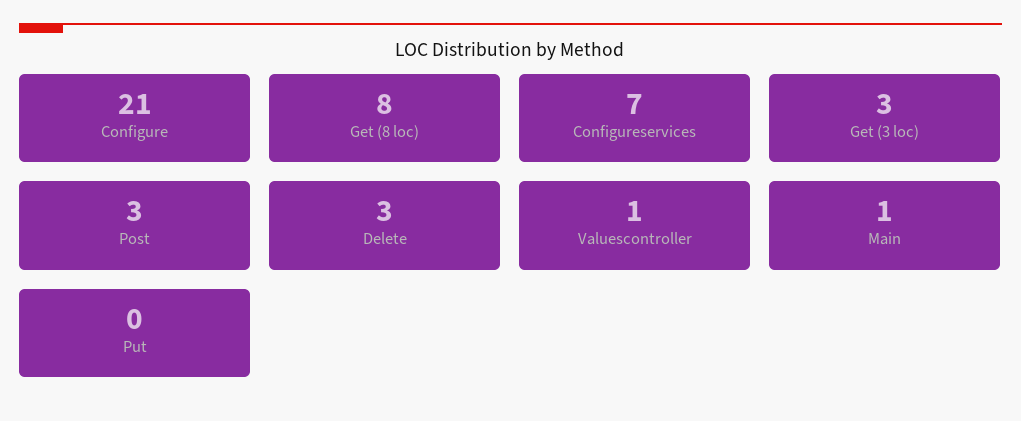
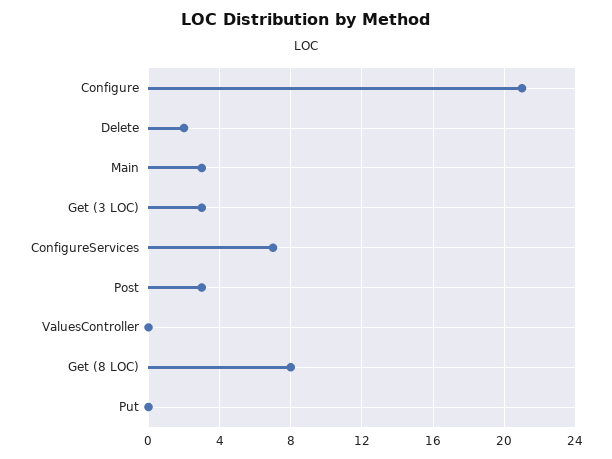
Delete: 3 -> 2
Valuescontroller: 1 -> 0
Main: 1 -> 3

